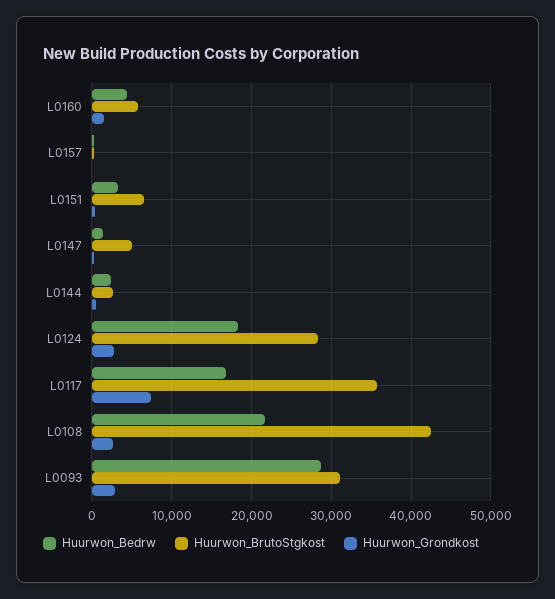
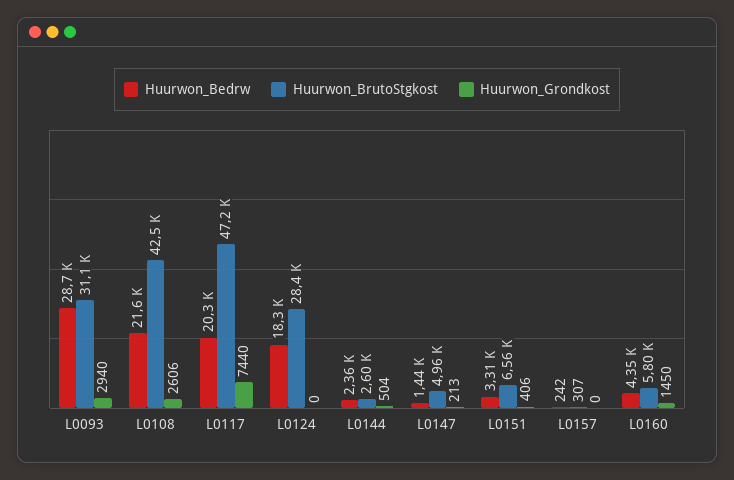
Huurwon_Grondkost, L0124: 3000 -> 0
Huurwon_Bedrw, L0117: 17000 -> 20300
Huurwon_BrutoStgkost, L0117: 36000 -> 47200

